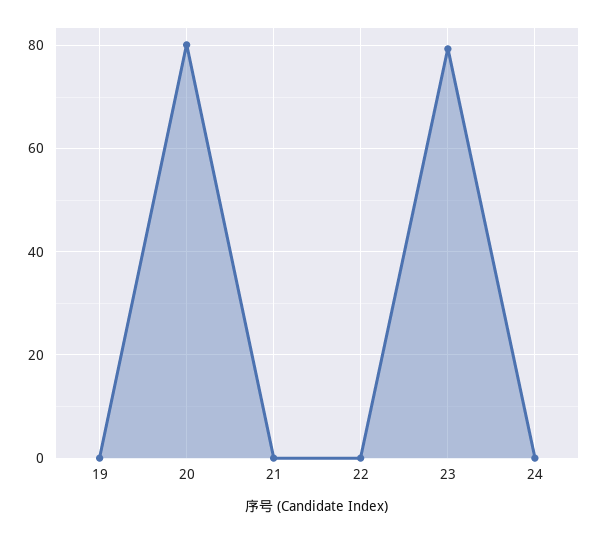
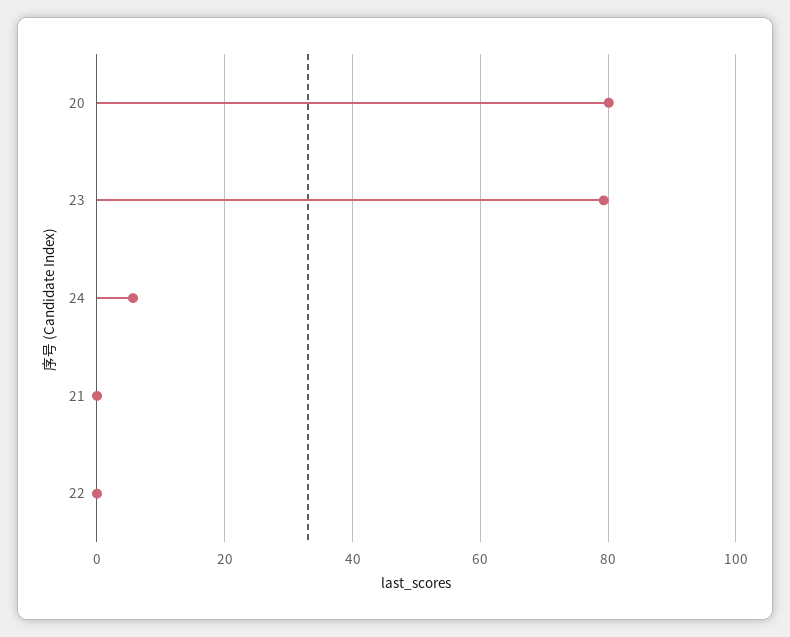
19: 0 -> none
24: 0 -> 6

